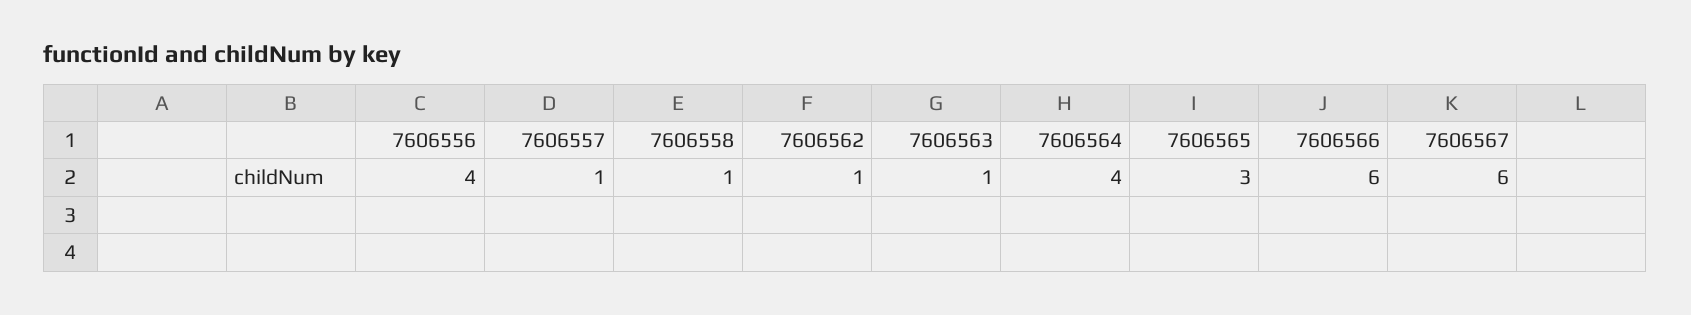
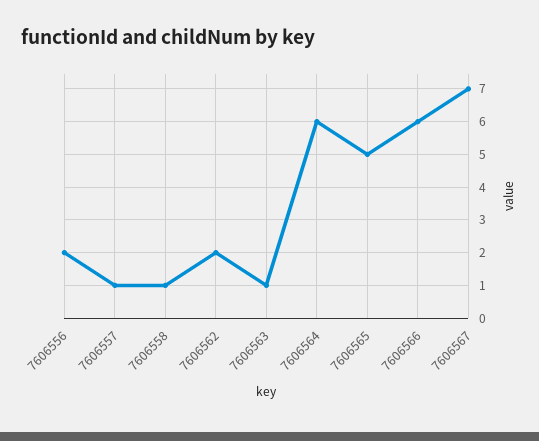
7606556: 4 -> 2
7606562: 1 -> 2
7606564: 4 -> 6
7606565: 3 -> 5
7606567: 6 -> 7

